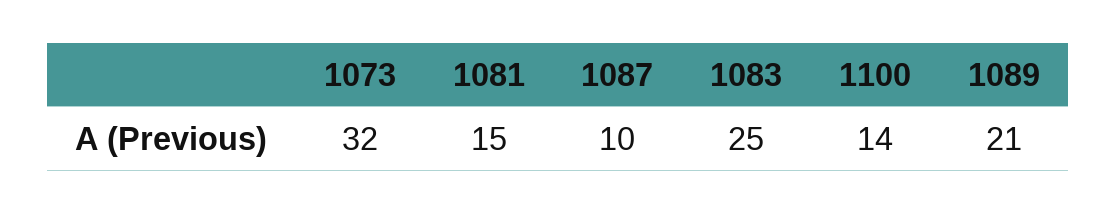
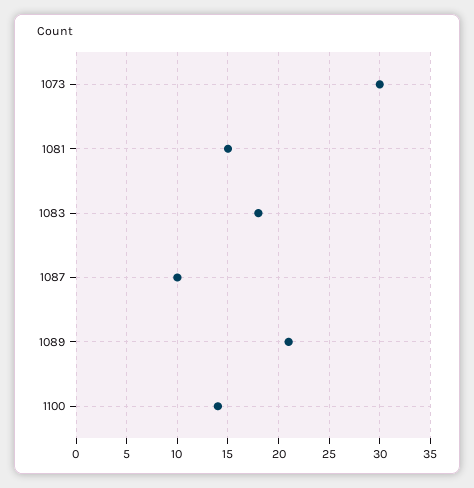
1073: 32 -> 30
1083: 25 -> 18

